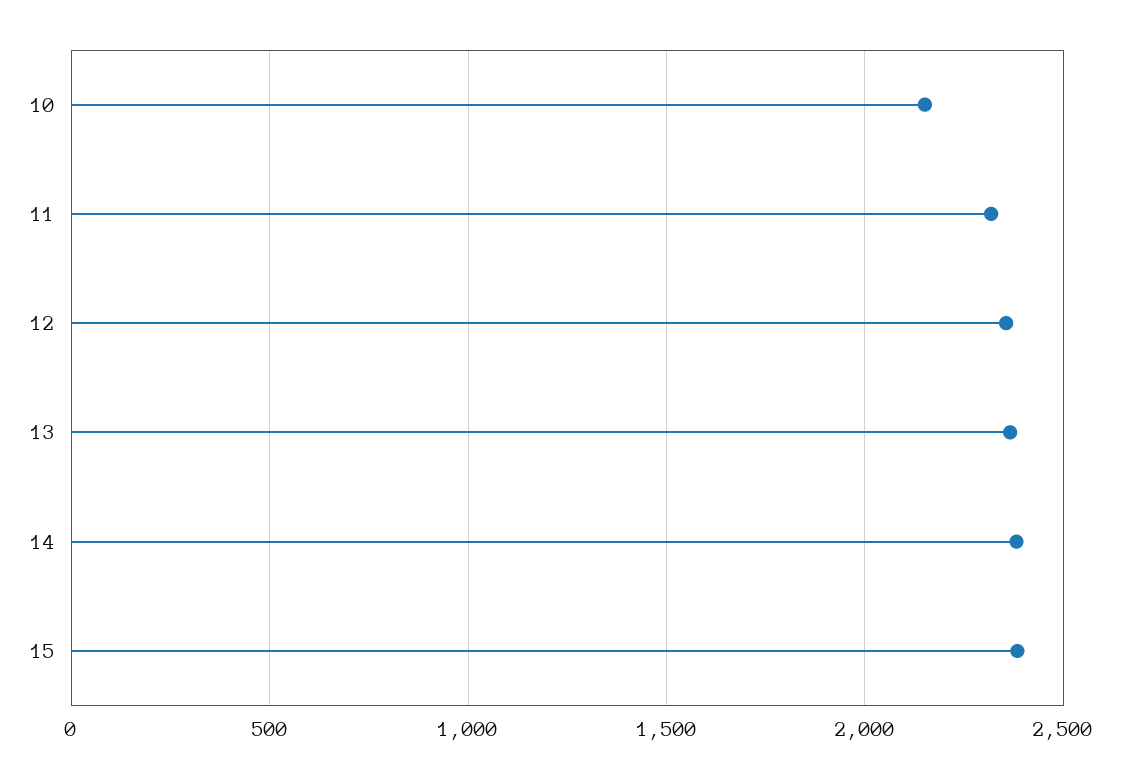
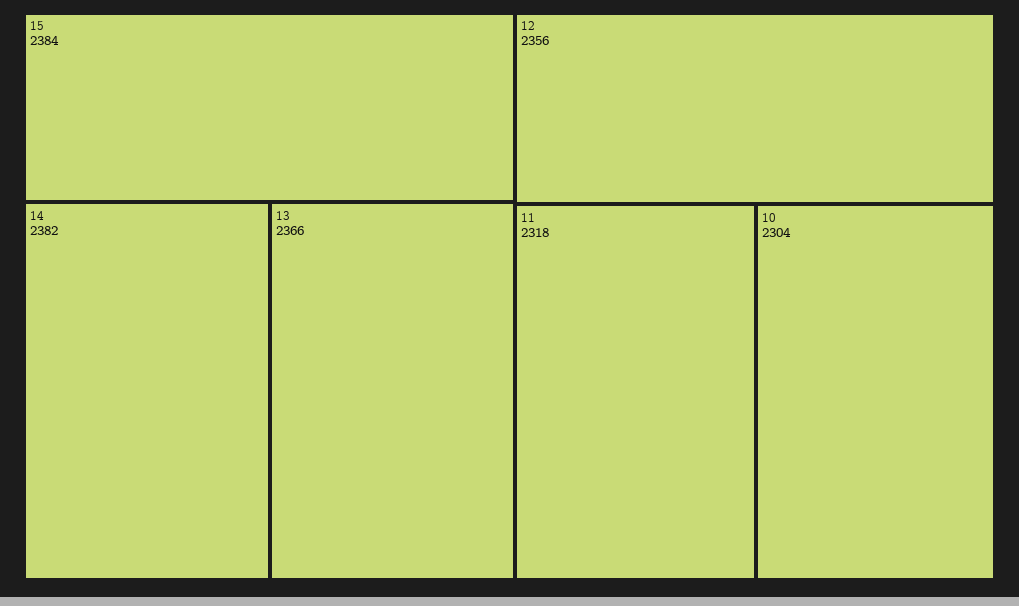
10: 2150 -> 2304

